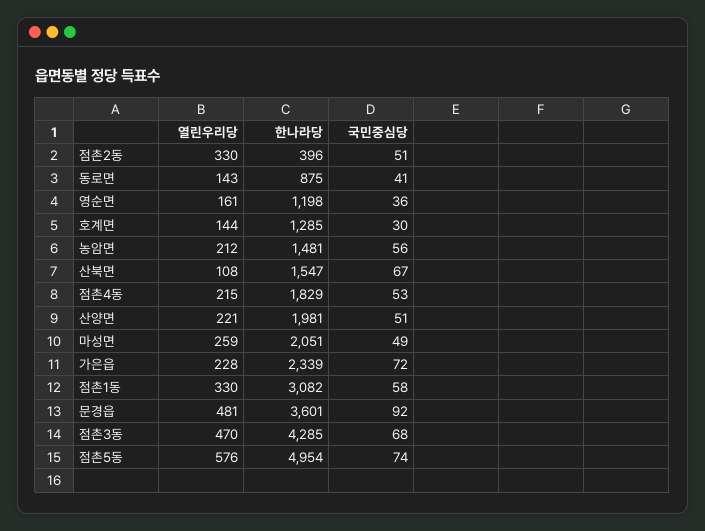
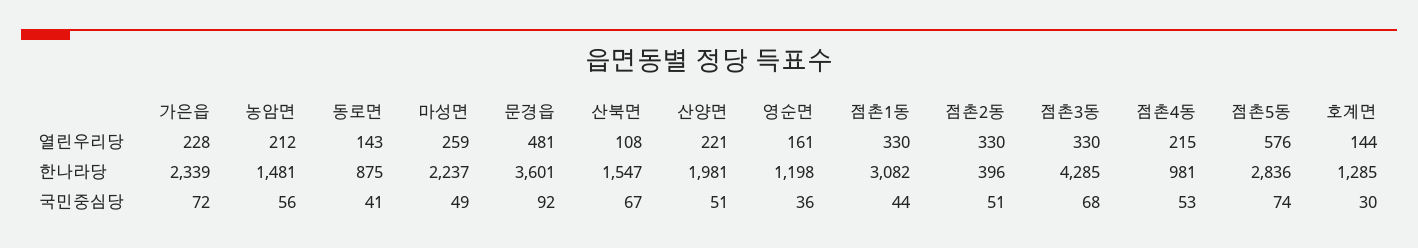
한나라당, 점촌4동: 1829 -> 981
한나라당, 마성면: 2051 -> 2237
국민중심당, 점촌1동: 58 -> 44
열린우리당, 점촌3동: 470 -> 330
한나라당, 점촌5동: 4954 -> 2836

